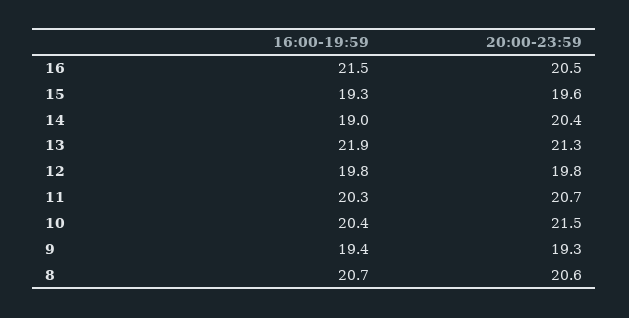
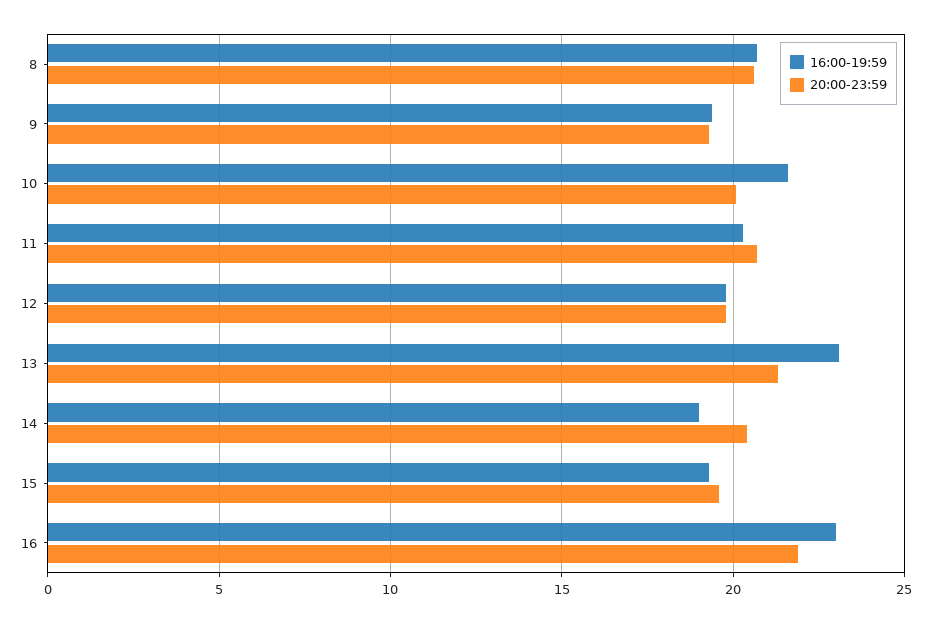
16:00-19:59, 16: 21.5 -> 23
20:00-23:59, 16: 20.5 -> 22
16:00-19:59, 13: 21.9 -> 23
16:00-19:59, 10: 20.4 -> 21.5
20:00-23:59, 10: 21.5 -> 20

